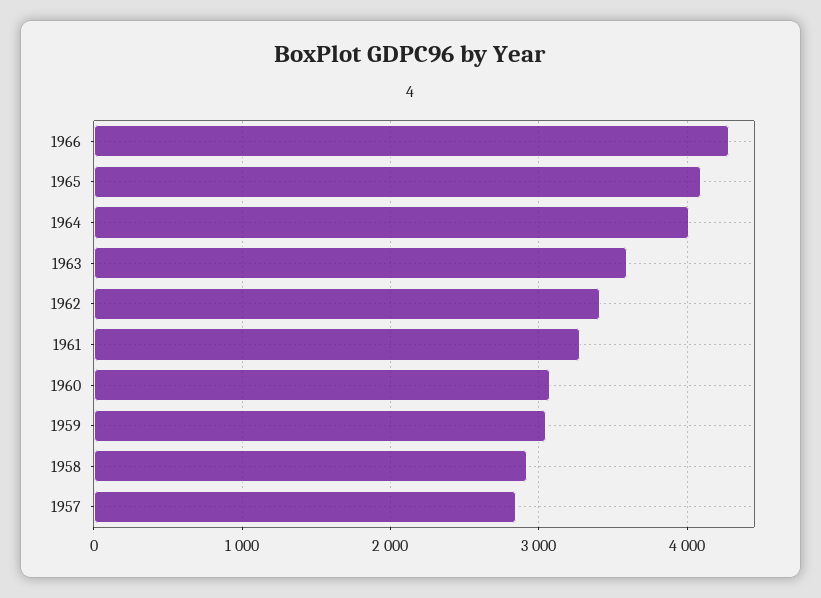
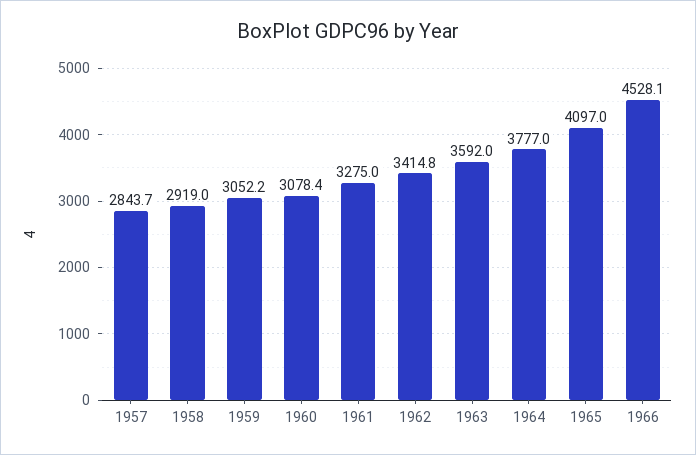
1966: 4300 -> 4528.1
1964: 4000 -> 3777

